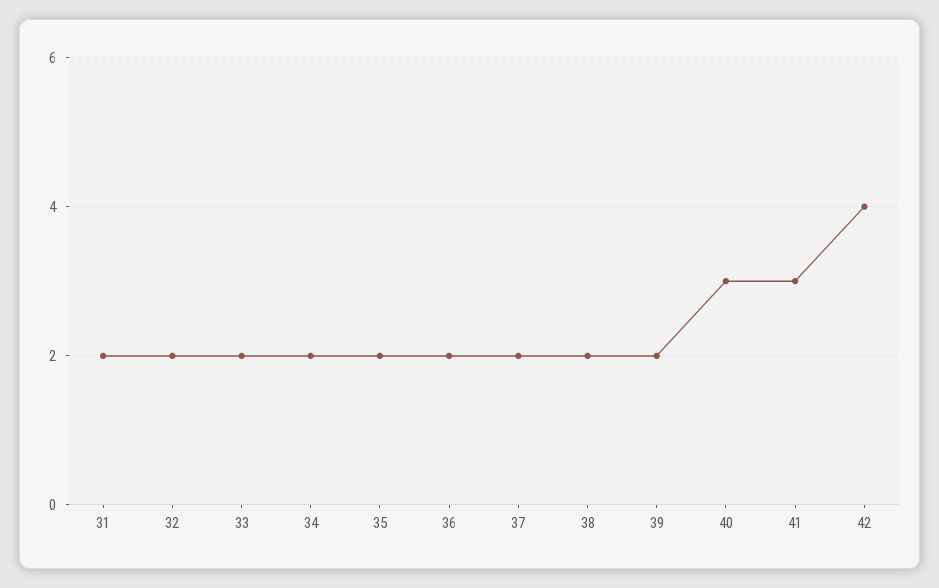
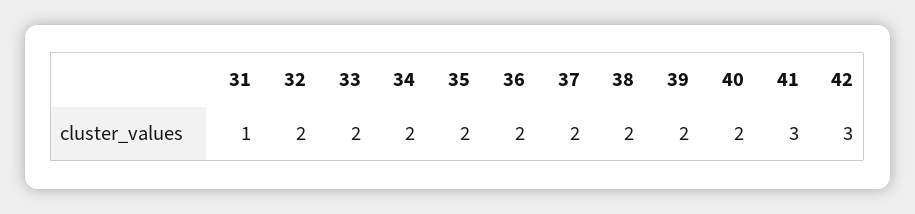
31: 2 -> 1
40: 3 -> 2
42: 4 -> 3

